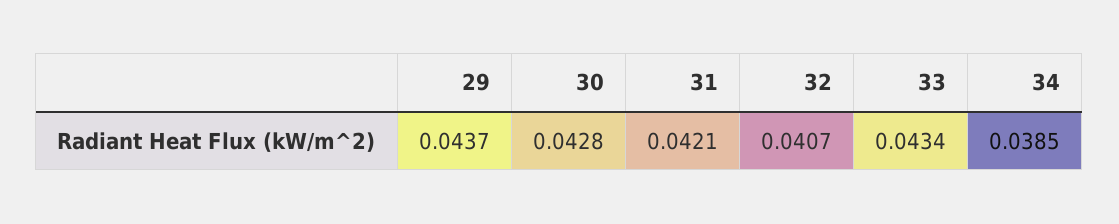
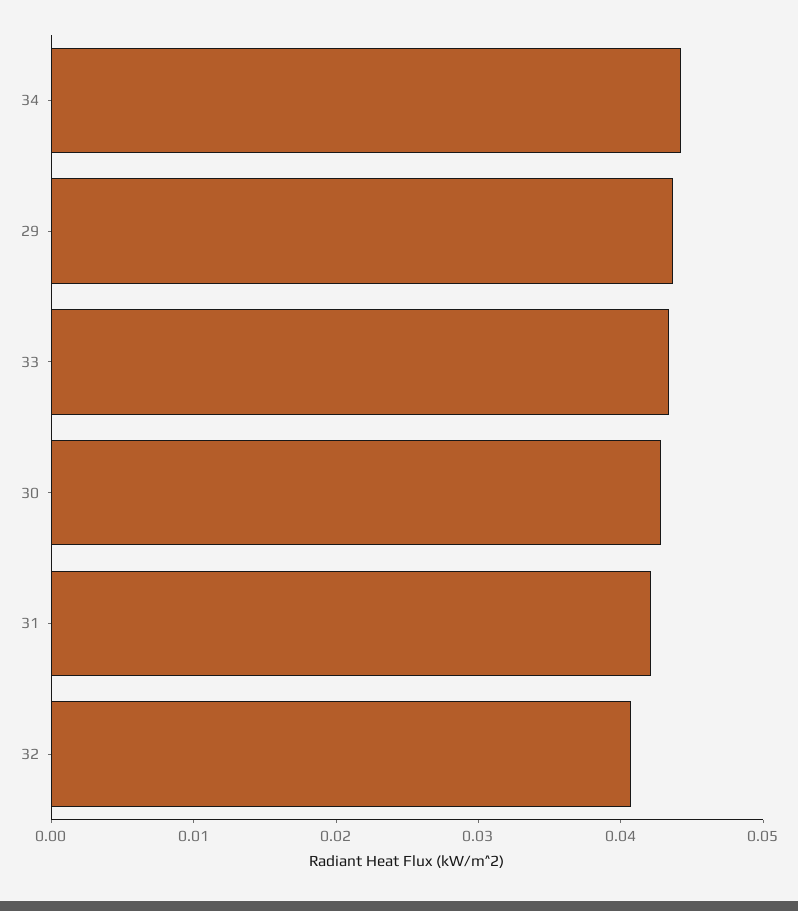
34: 0.0385 -> 0.044

